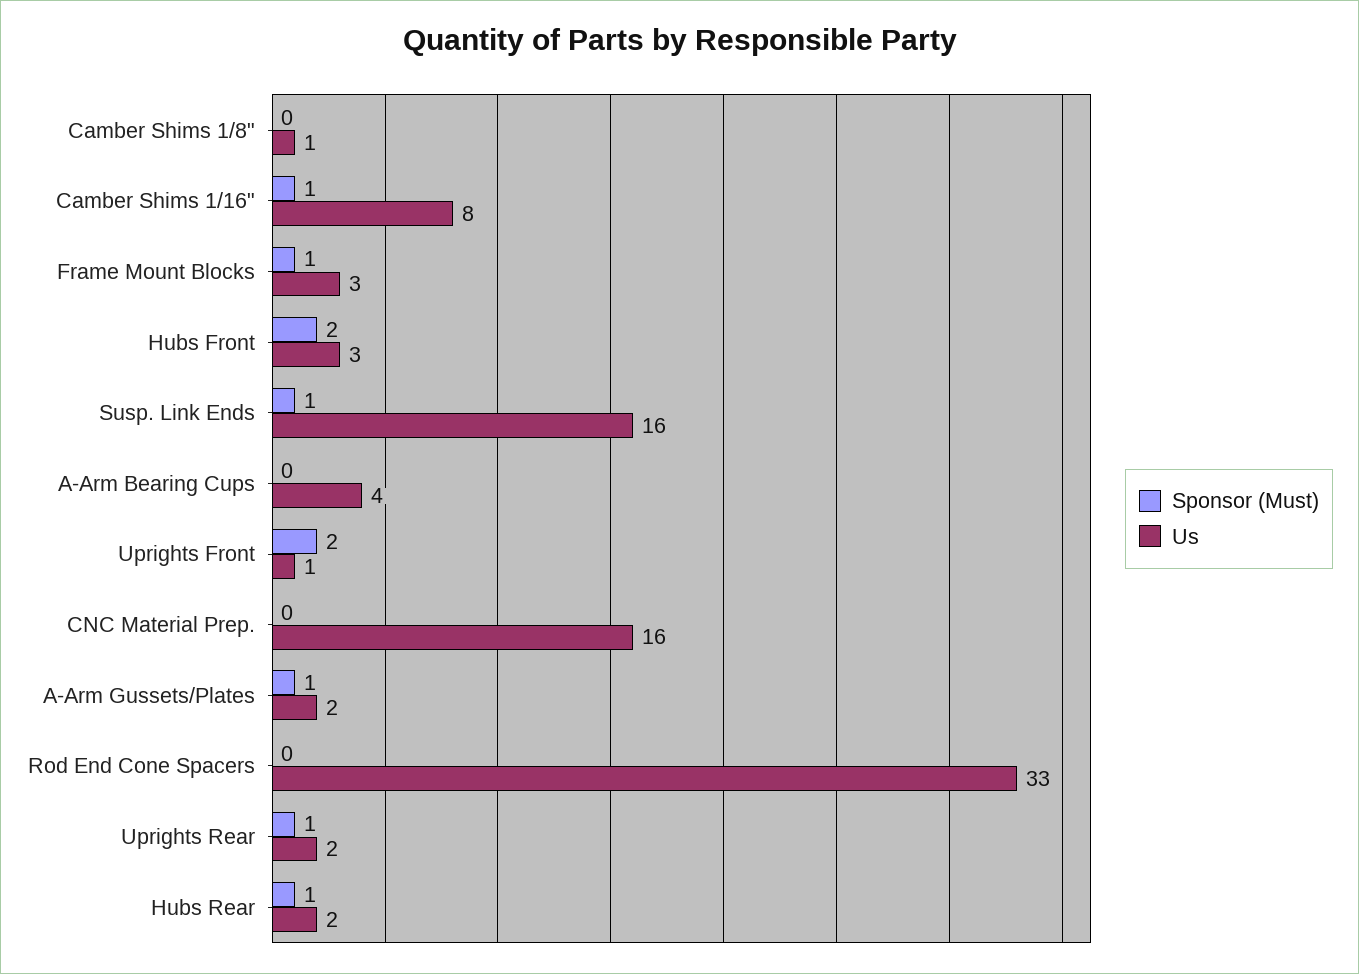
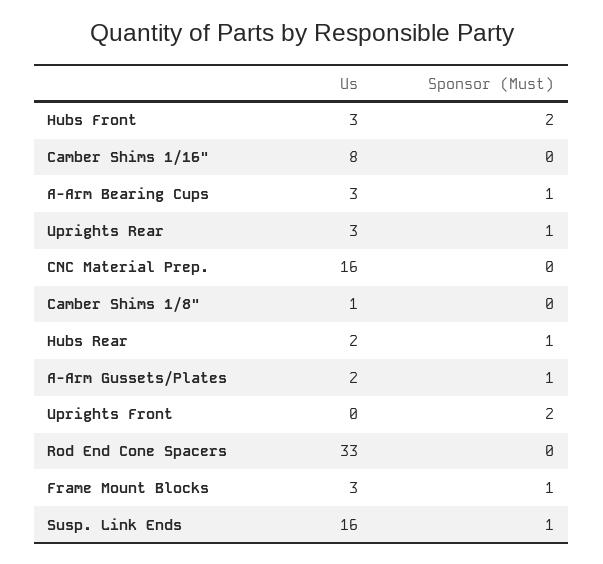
Sponsor (Must), Camber Shims 1/16": 1 -> 0
Sponsor (Must), A-Arm Bearing Cups: 0 -> 1
Us, A-Arm Bearing Cups: 4 -> 3
Us, Uprights Front: 1 -> 0
Us, Uprights Rear: 2 -> 3

